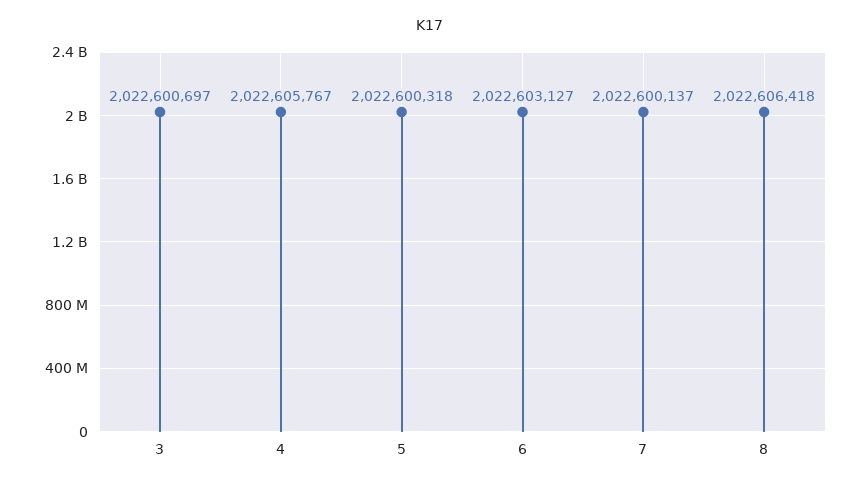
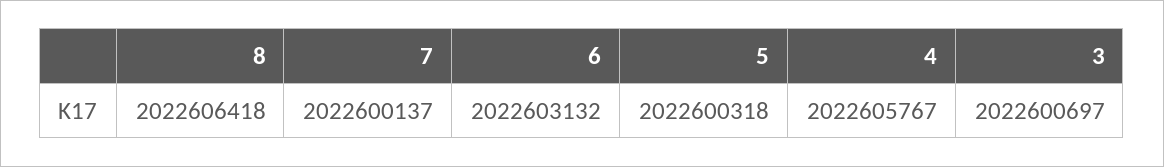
6: 2022603127 -> 2022603132

